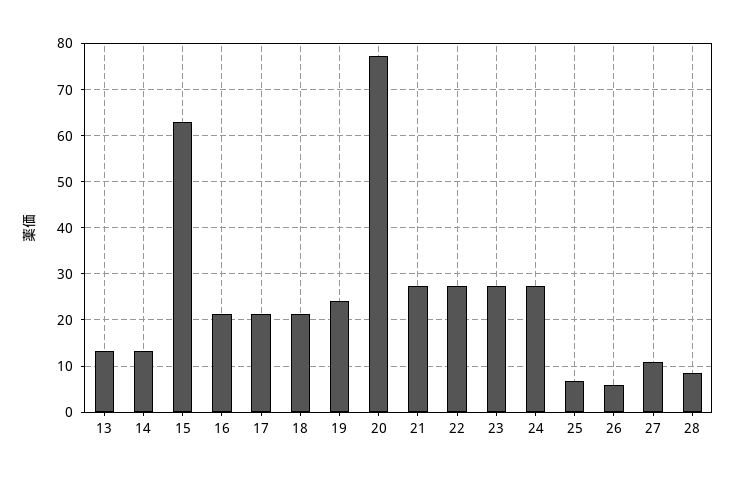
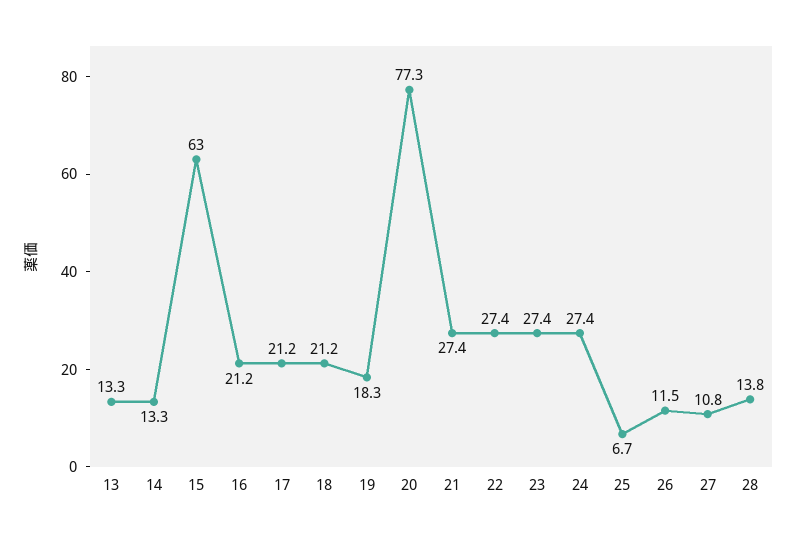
19: 24 -> 18.3
26: 6 -> 11.5
28: 8 -> 13.8

